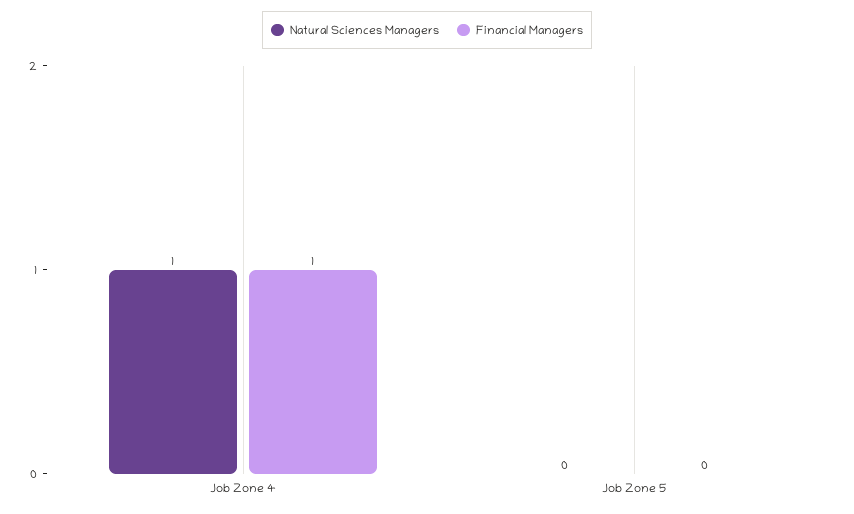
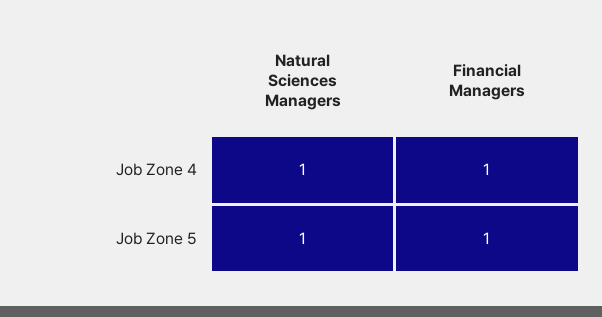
Natural Sciences Managers, Job Zone 5: 0 -> 1
Financial Managers, Job Zone 5: 0 -> 1

